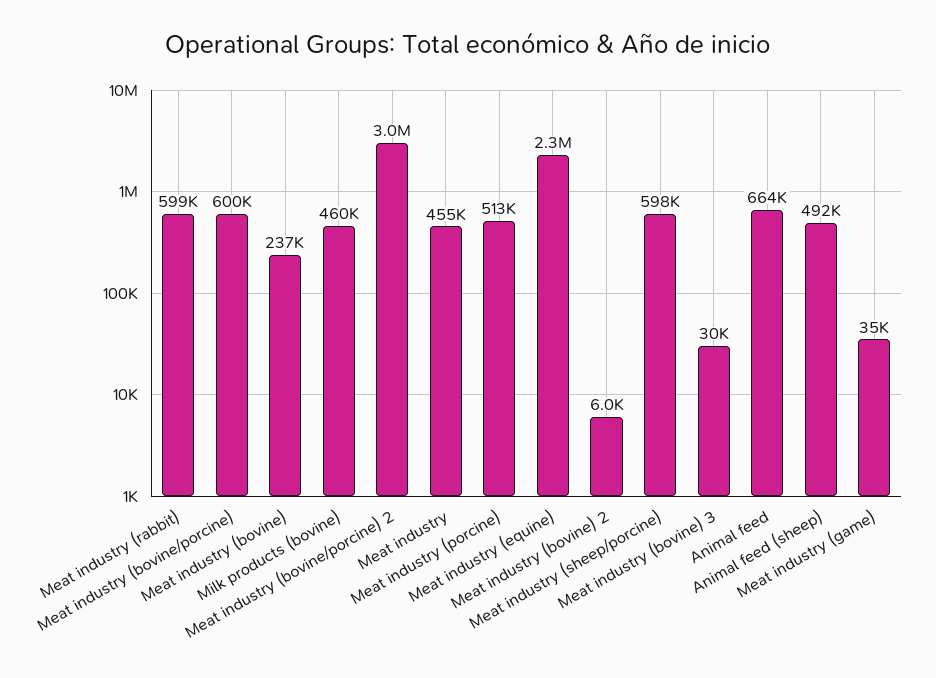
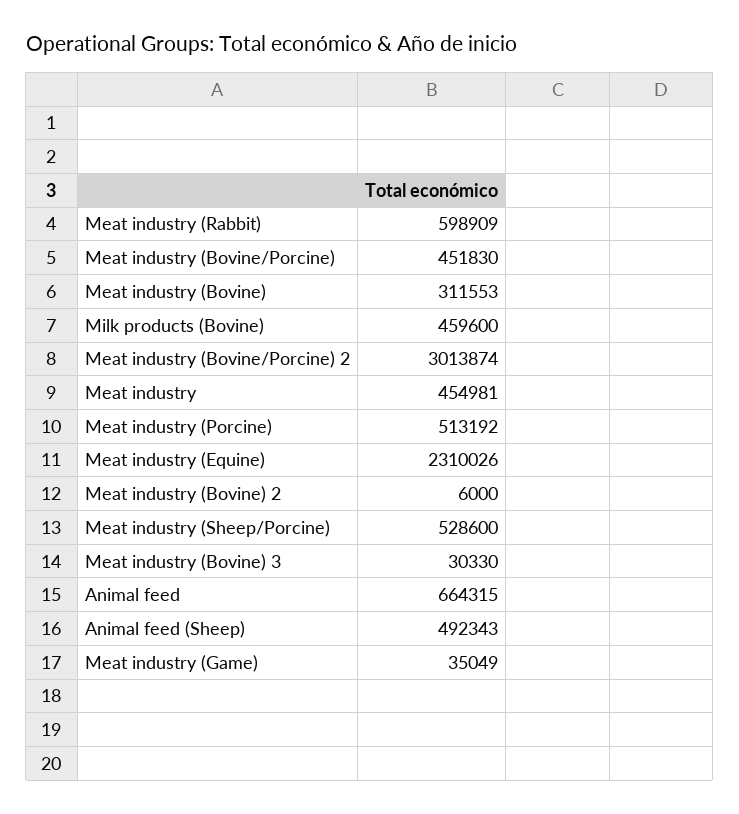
Meat industry (bovine/porcine): 600000 -> 451830
Meat industry (bovine): 237000 -> 311553
Meat industry (sheep/porcine): 598000 -> 528600

